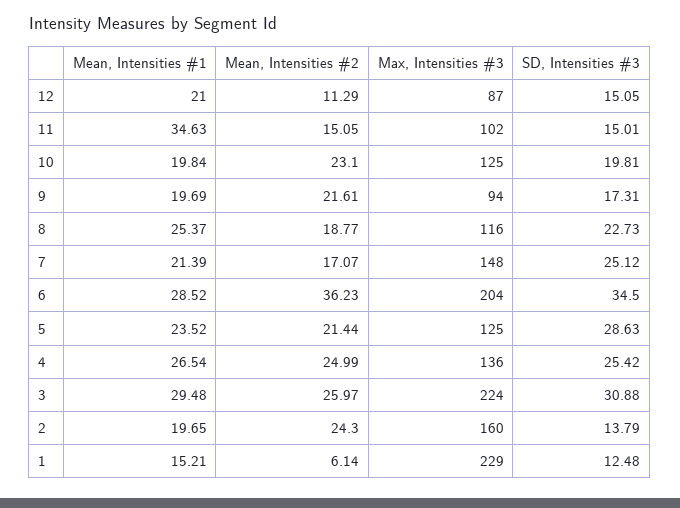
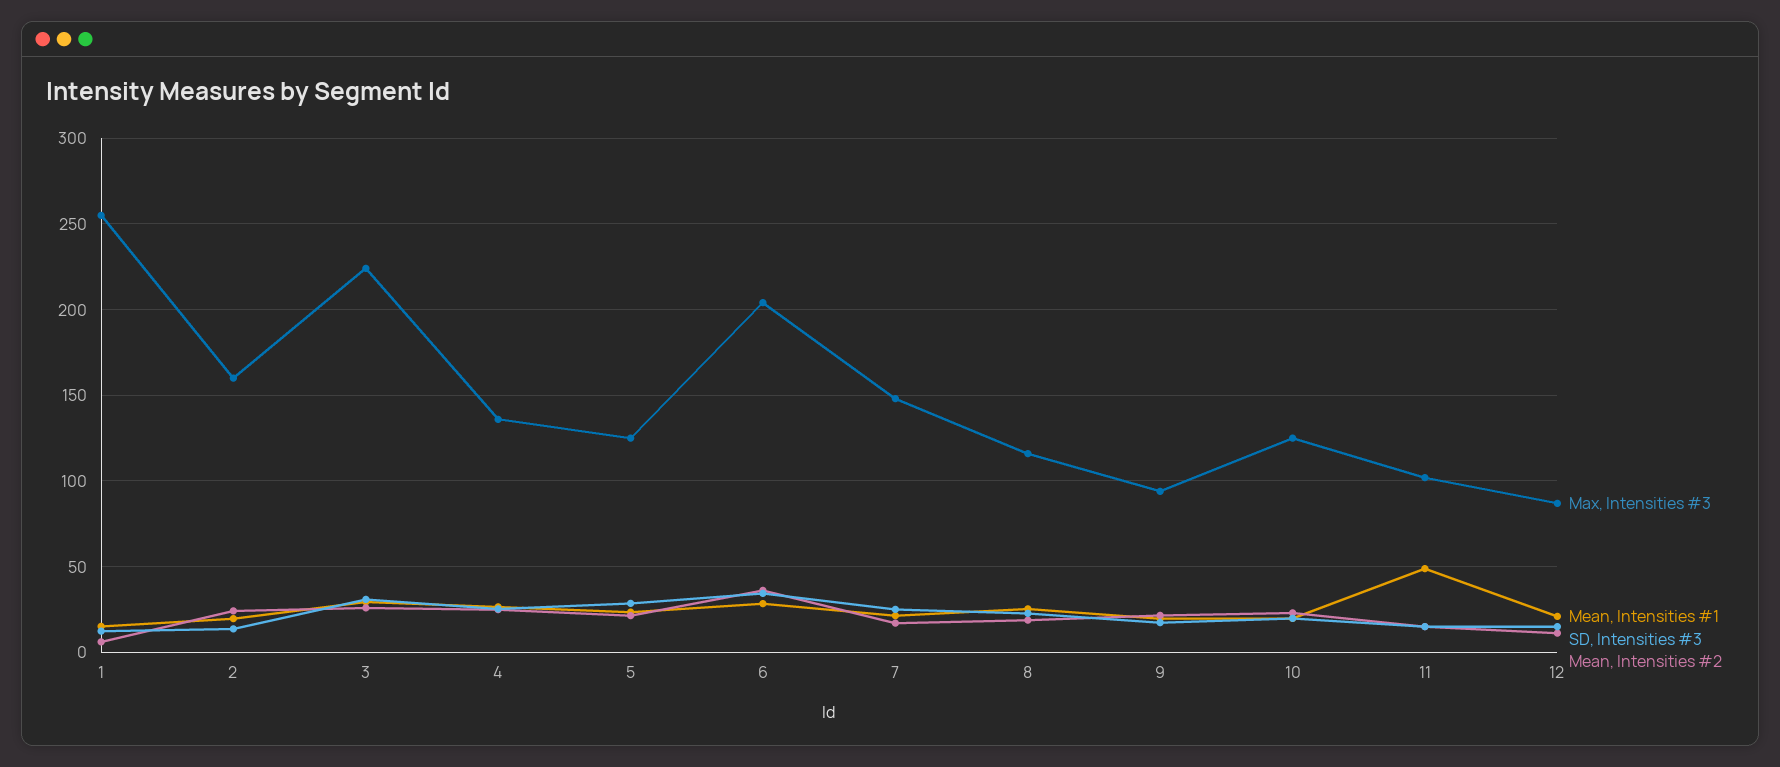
Mean, Intensities #1, 11: 34.63 -> 50
Max, Intensities #3, 1: 229 -> 255

